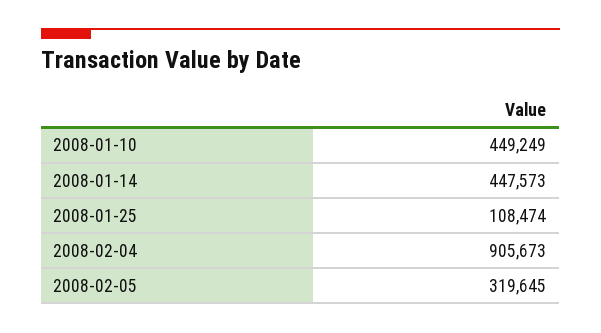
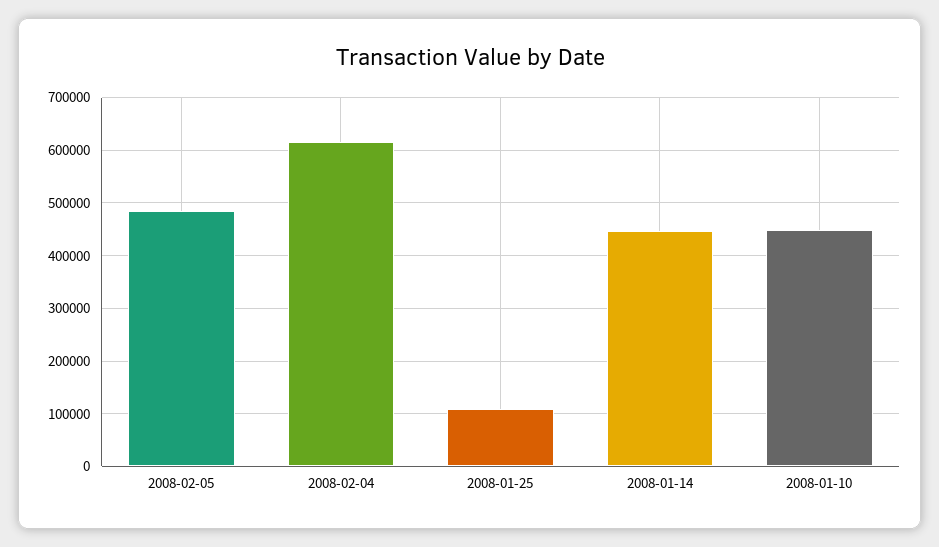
2008-02-04: 905673 -> 620000
2008-02-05: 319645 -> 480000

